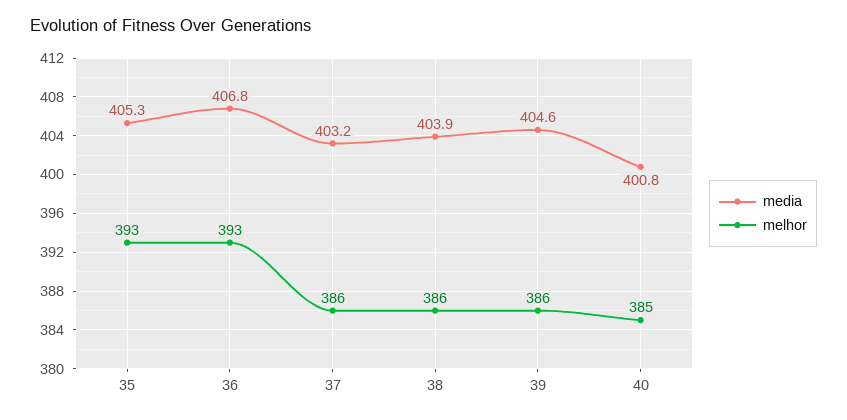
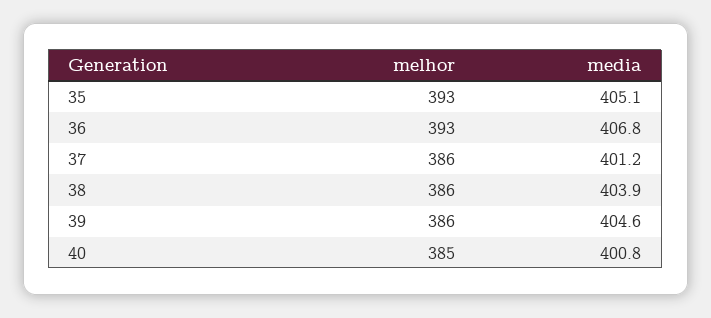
media, 35: 405.3 -> 405.1
media, 37: 403.2 -> 401.2

